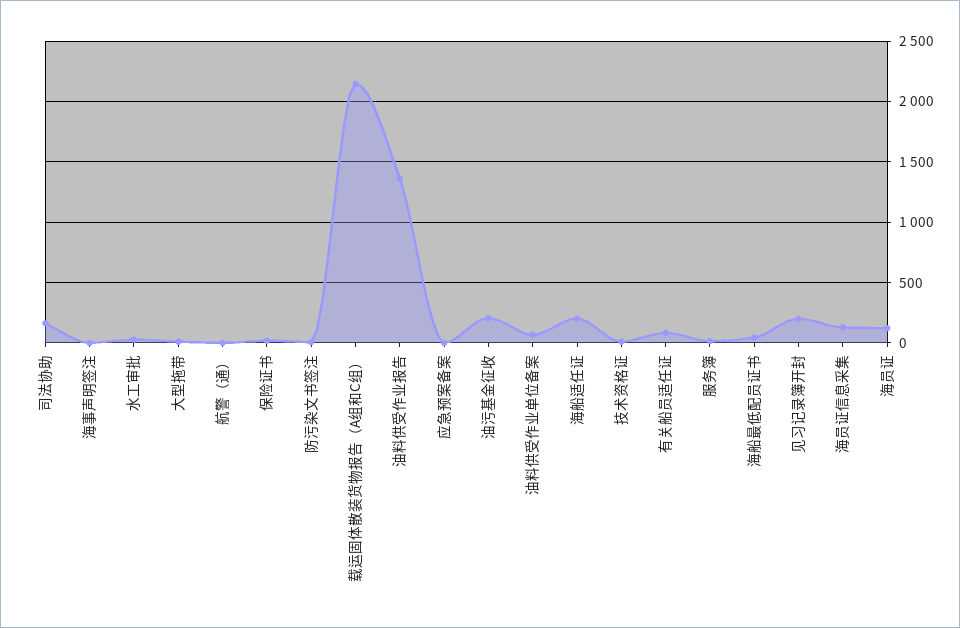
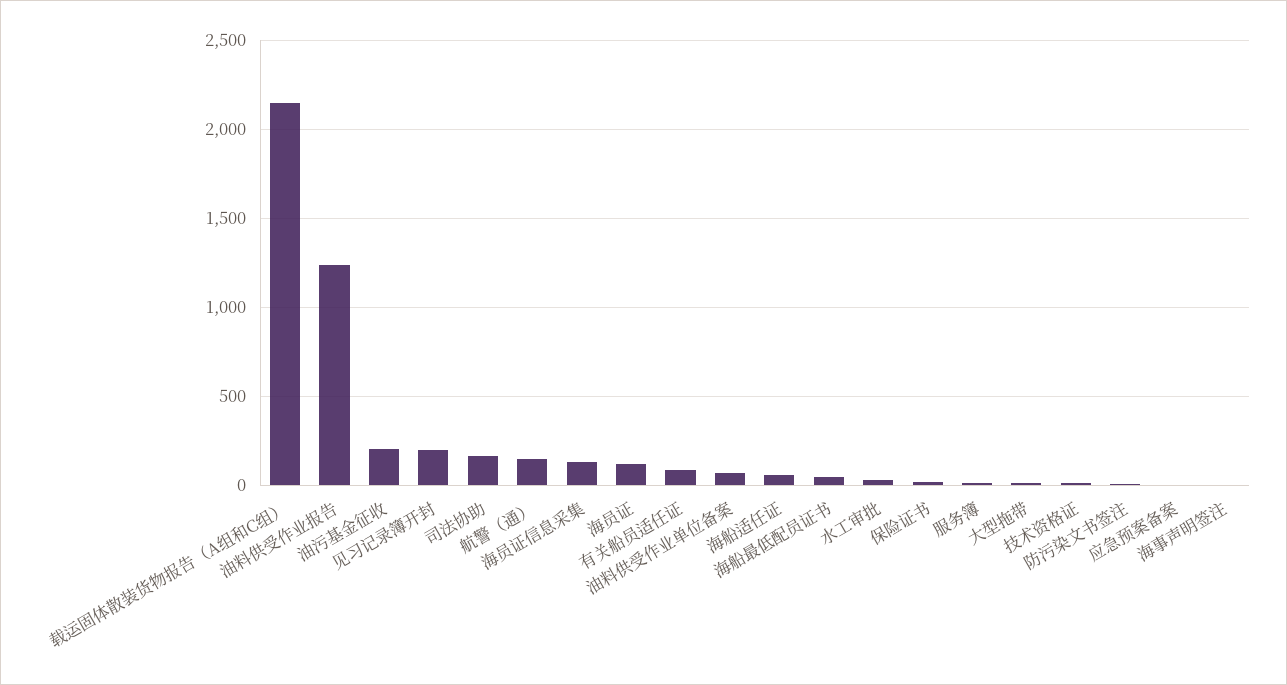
航警（通）: 0 -> 150
油料供受作业报告: 1350 -> 1250
海船适任证: 200 -> 50

